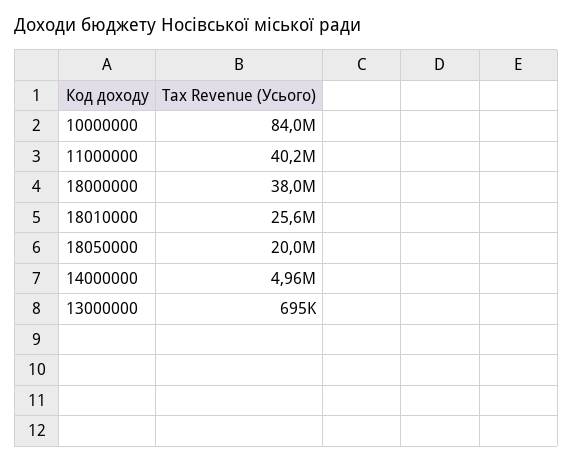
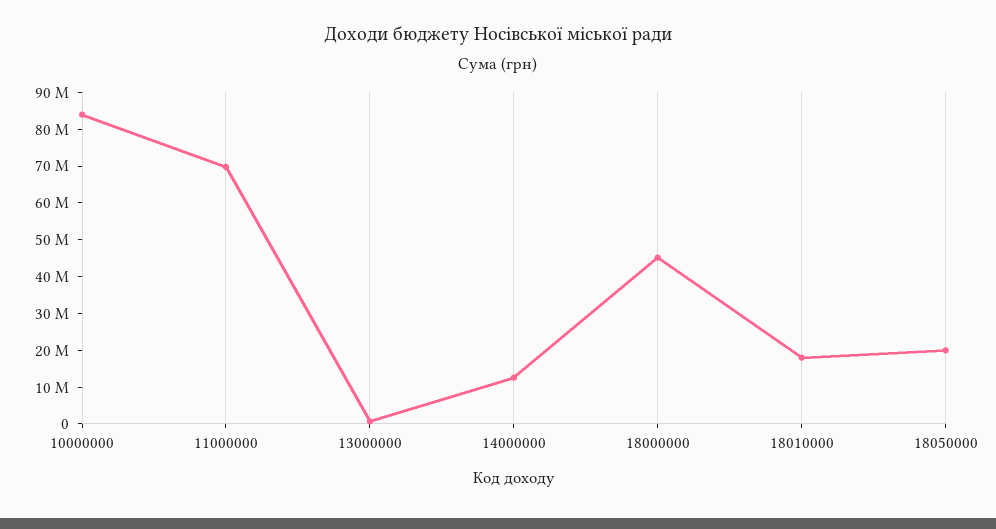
11000000: 40200000 -> 70000000
18000000: 38000000 -> 45000000
18010000: 25600000 -> 17500000
14000000: 4960000 -> 12500000

